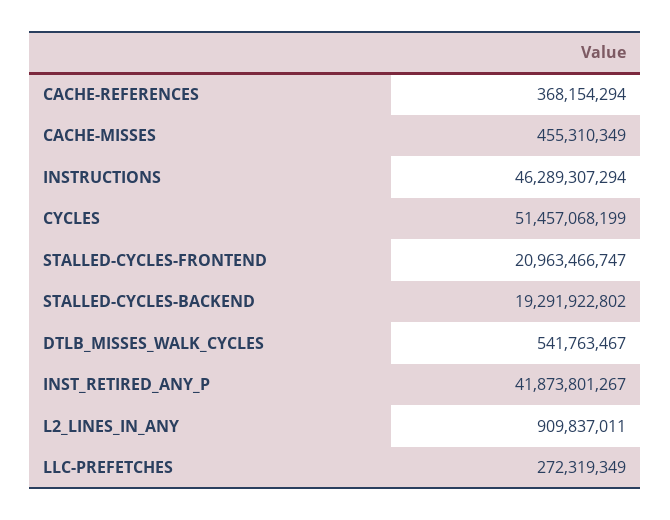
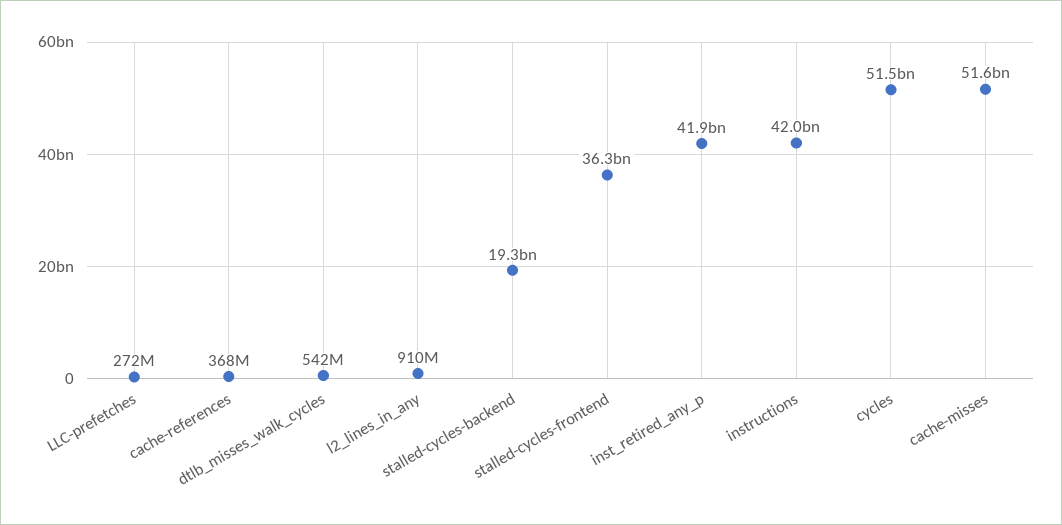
CACHE-MISSES: 455310349 -> 51600000000
INSTRUCTIONS: 46289307294 -> 42000000000
STALLED-CYCLES-FRONTEND: 20963466747 -> 36300000000

